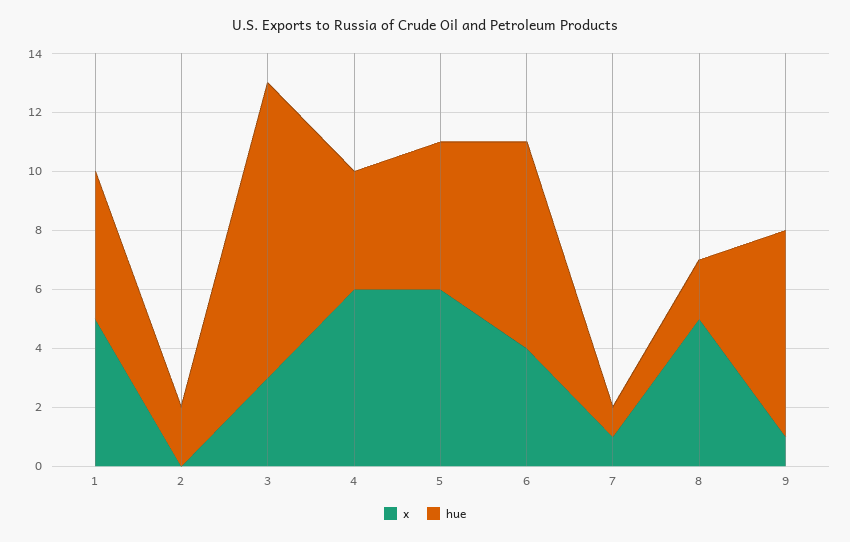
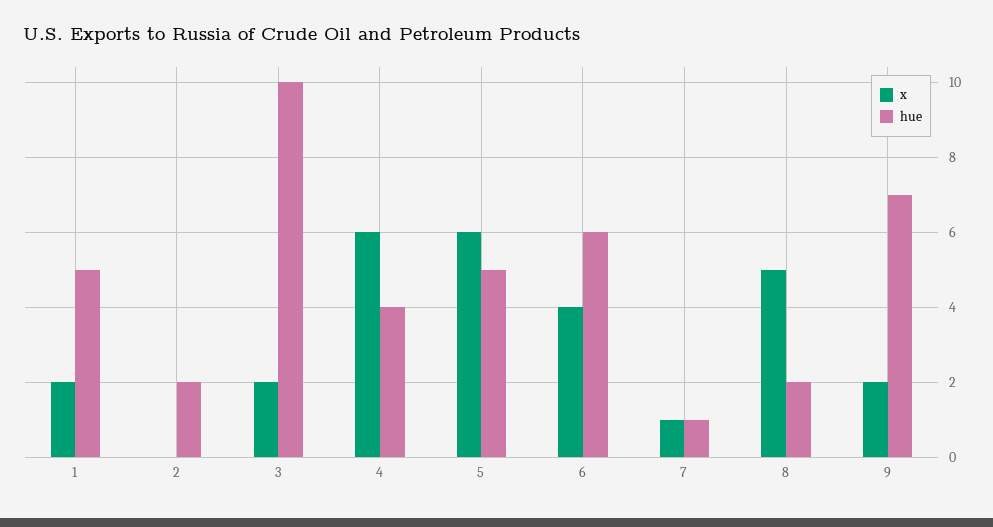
x, 1: 5 -> 2
x, 3: 3 -> 2
hue, 6: 7 -> 6
x, 9: 1 -> 2

